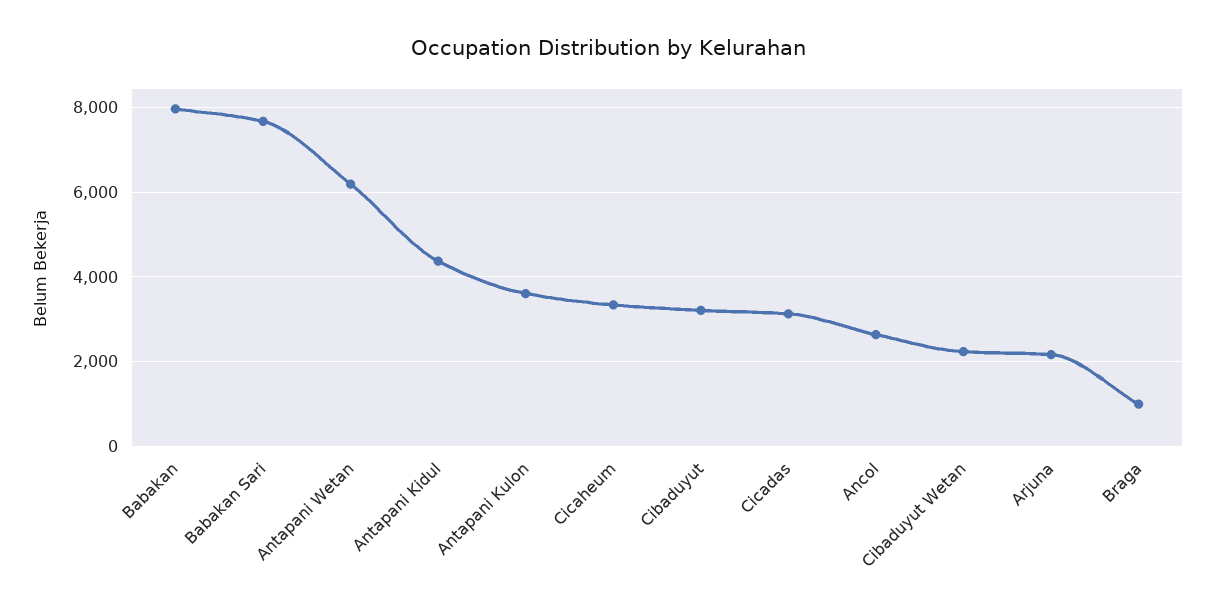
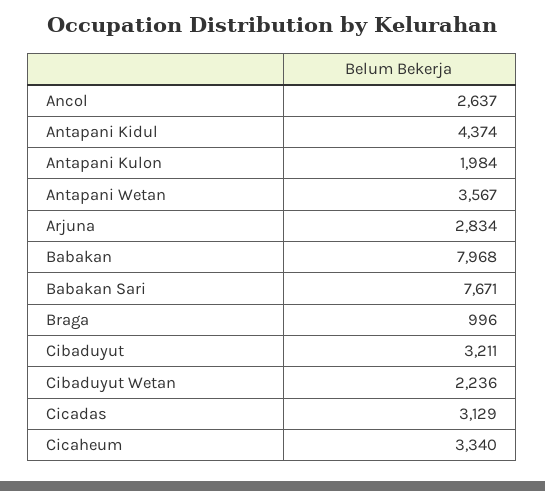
Antapani Wetan: 6200 -> 3567
Antapani Kulon: 3600 -> 1984
Arjuna: 2200 -> 2834

